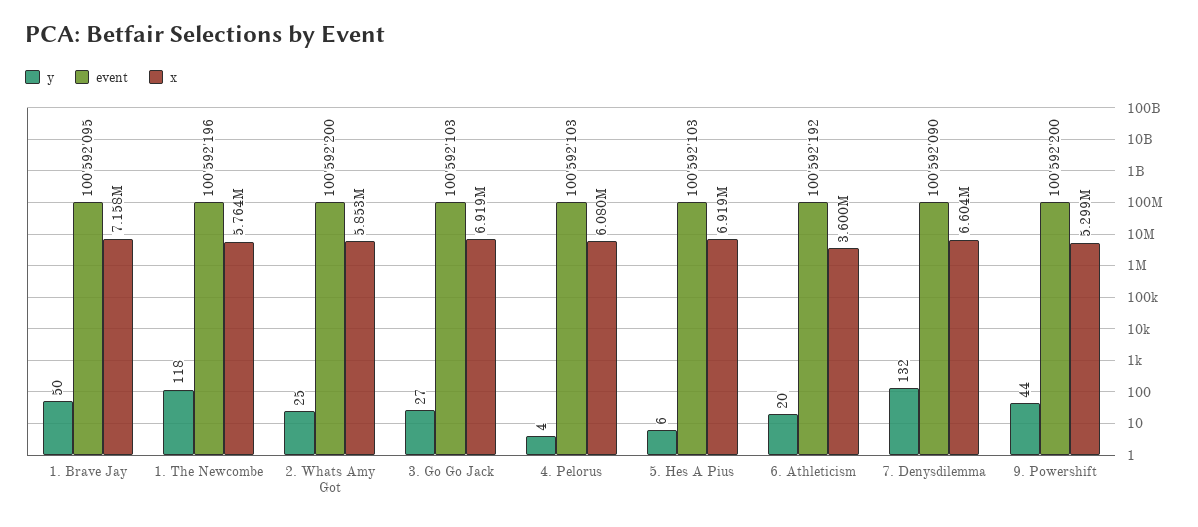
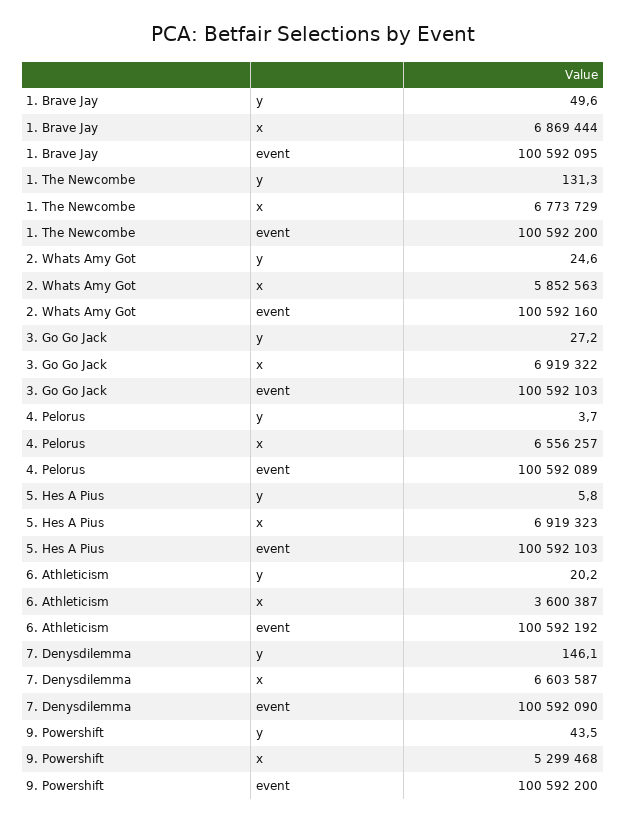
x, 1. Brave Jay: 7158000 -> 6869444
y, 1. The Newcombe: 118 -> 131.3
event, 1. The Newcombe: 100592196 -> 100592200
x, 1. The Newcombe: 5764000 -> 6773729
event, 2. Whats Amy Got: 100592200 -> 100592160
event, 4. Pelorus: 100592103 -> 100592089
x, 4. Pelorus: 6080000 -> 6556257
y, 7. Denysdilemma: 132 -> 146.1

